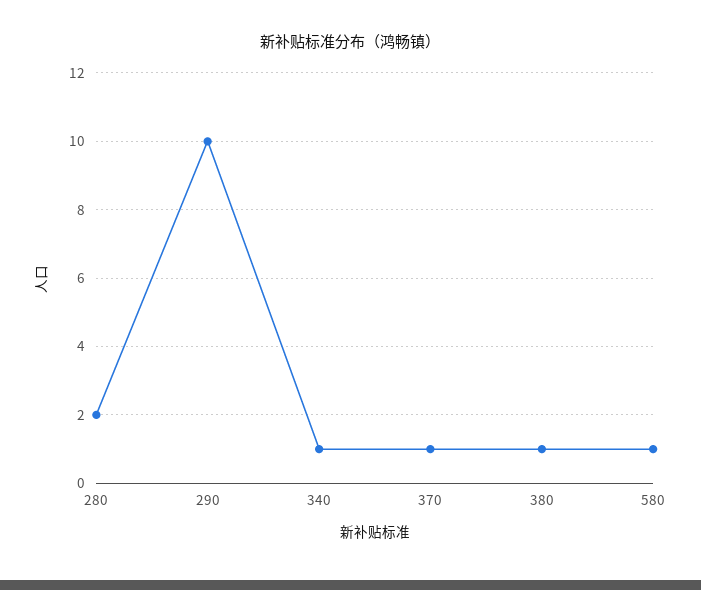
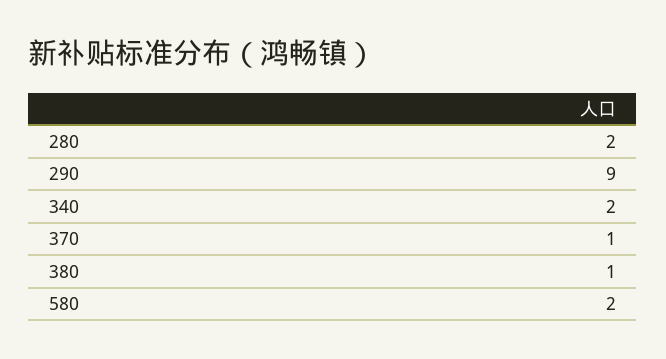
290: 10 -> 9
340: 1 -> 2
580: 1 -> 2

